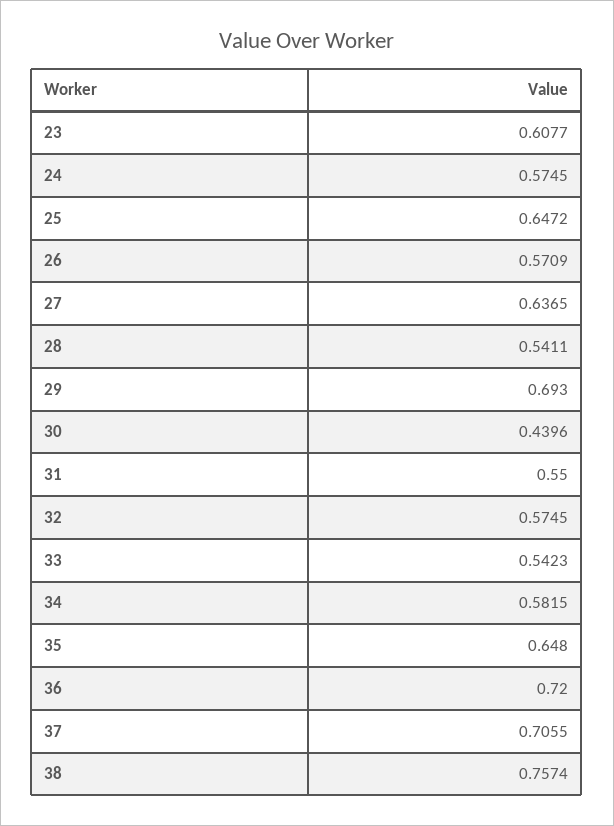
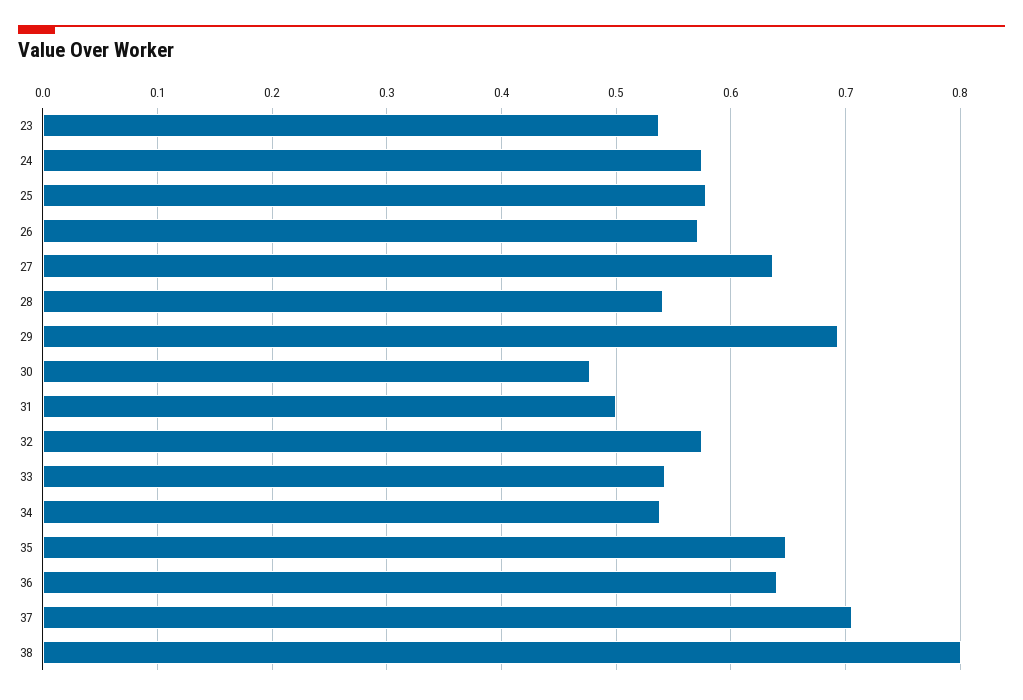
23: 0.6077 -> 0.54
25: 0.6472 -> 0.58
30: 0.4396 -> 0.48
31: 0.55 -> 0.5
34: 0.5815 -> 0.54
36: 0.72 -> 0.64
38: 0.7574 -> 0.8

